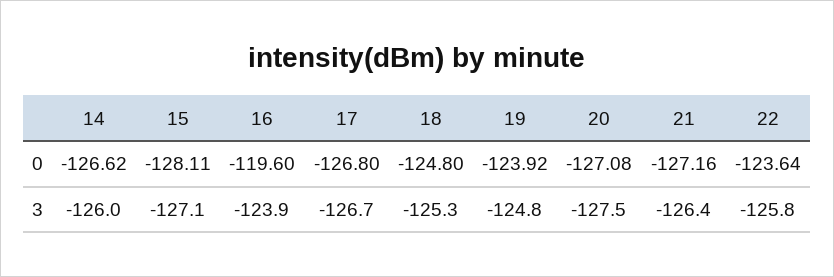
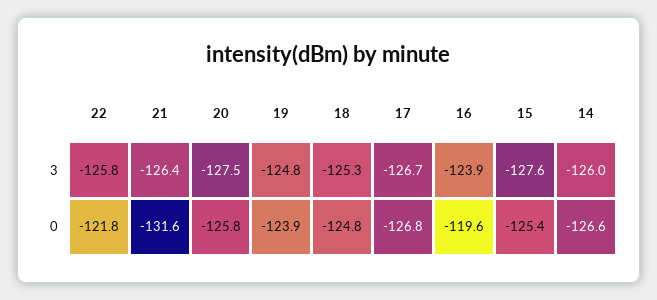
15, 0: -128.11 -> -125.4
20, 0: -127.08 -> -125.8
21, 0: -127.16 -> -131.6
22, 0: -123.64 -> -121.8
15, 3: -127.1 -> -127.6

